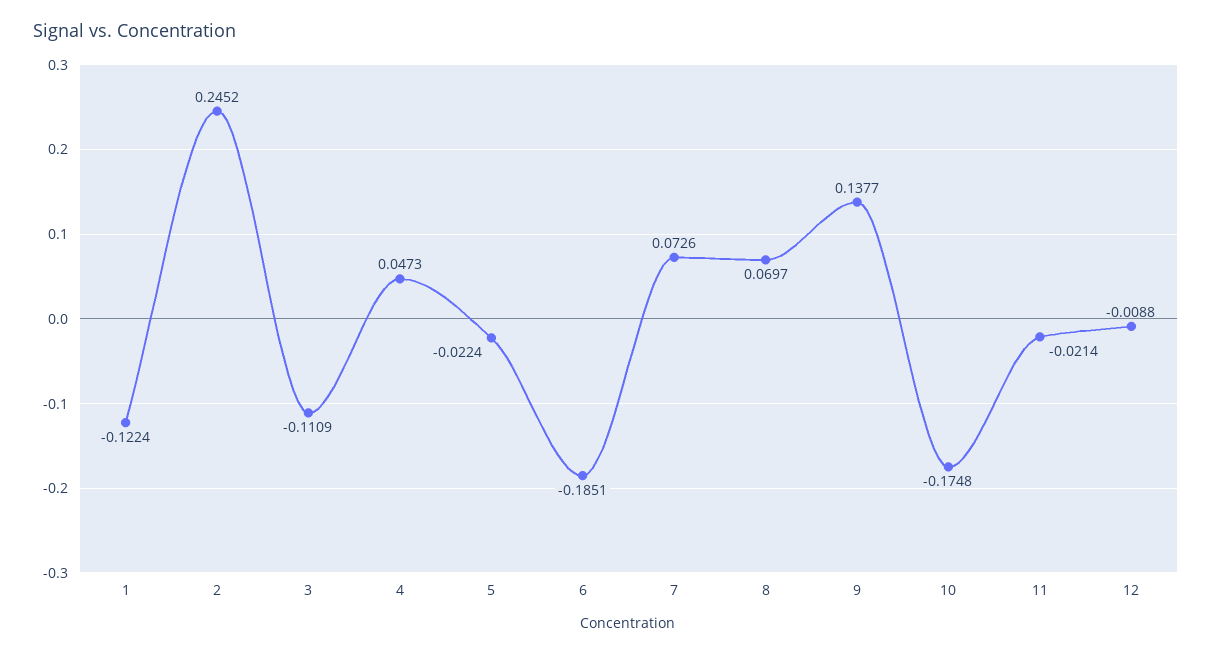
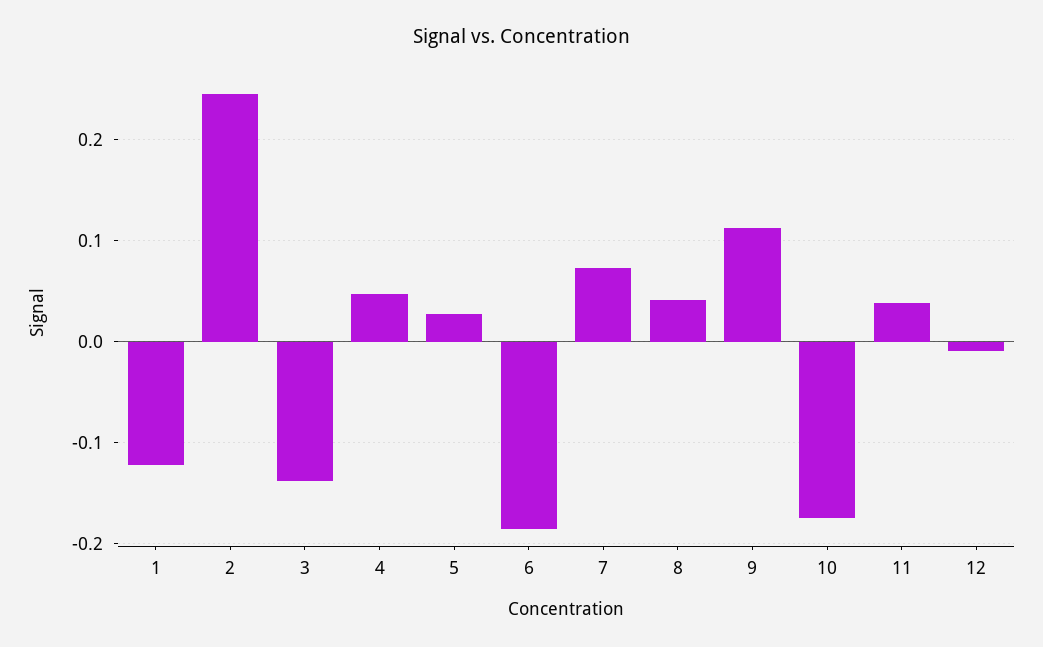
3: -0.1109 -> -0.14
5: -0.0224 -> 0.03
8: 0.0697 -> 0.04
9: 0.1377 -> 0.11
11: -0.0214 -> 0.04

